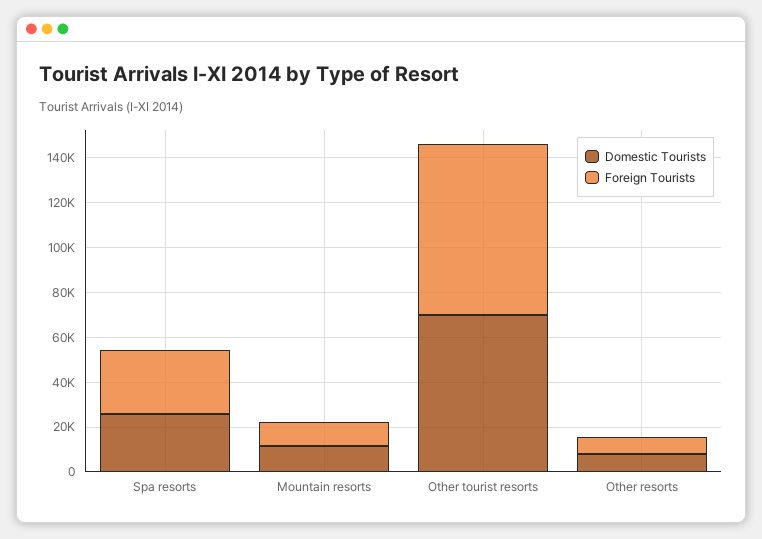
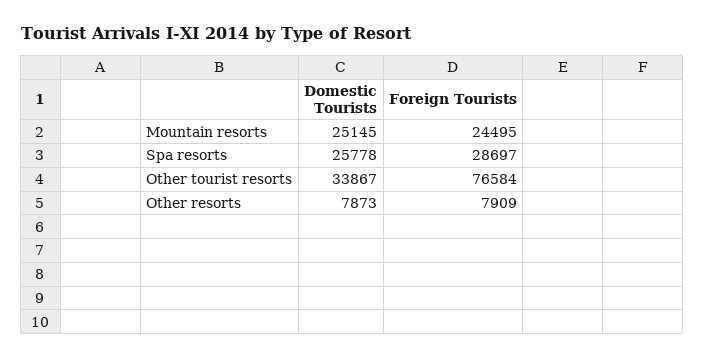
Domestic Tourists, Mountain resorts: 10000 -> 25145
Foreign Tourists, Mountain resorts: 10000 -> 24495
Domestic Tourists, Other tourist resorts: 70000 -> 33867

